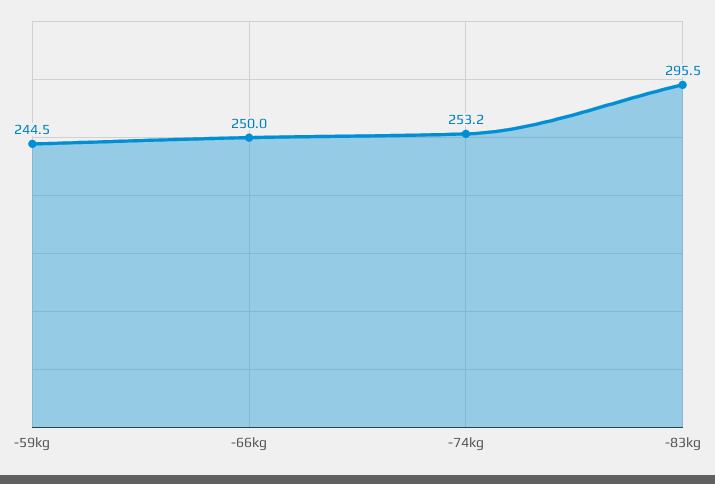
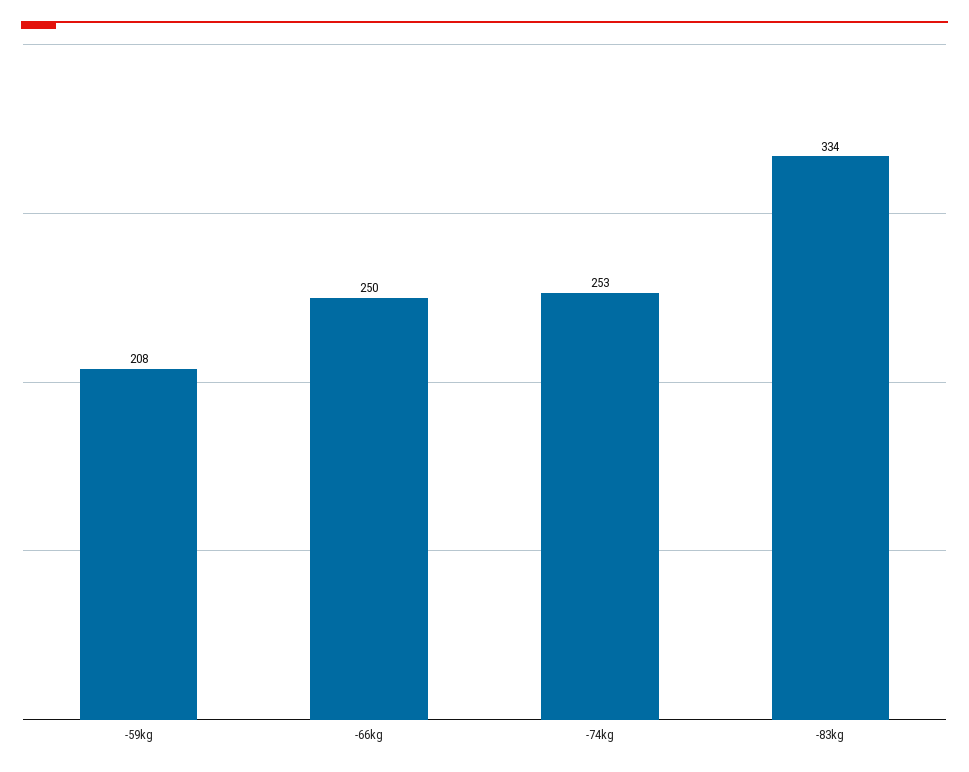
-59kg: 244.5 -> 208
-83kg: 295.5 -> 334

